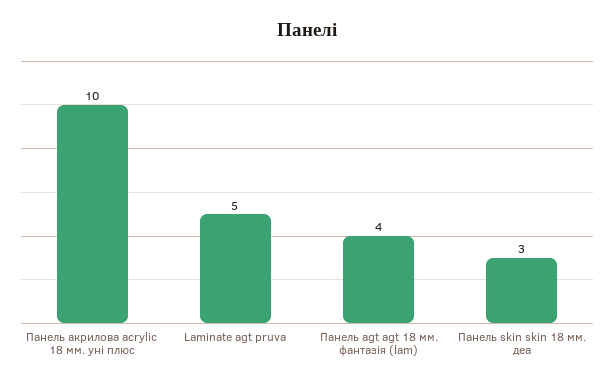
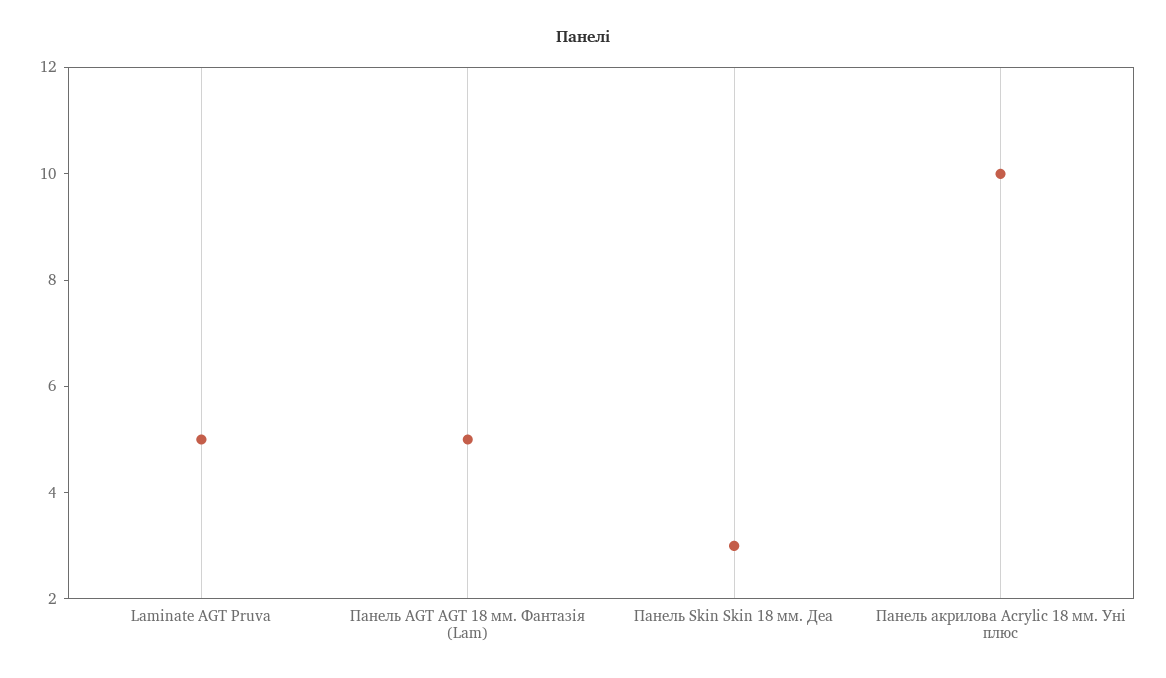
Панель agt agt 18 мм. фантазія (lam): 4 -> 5

